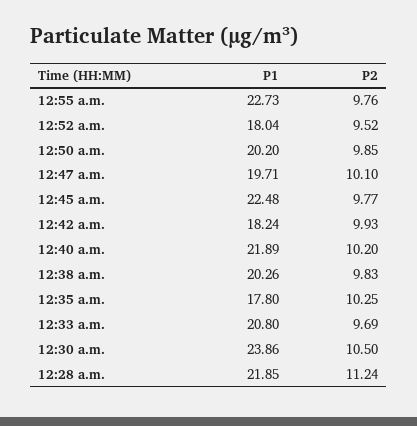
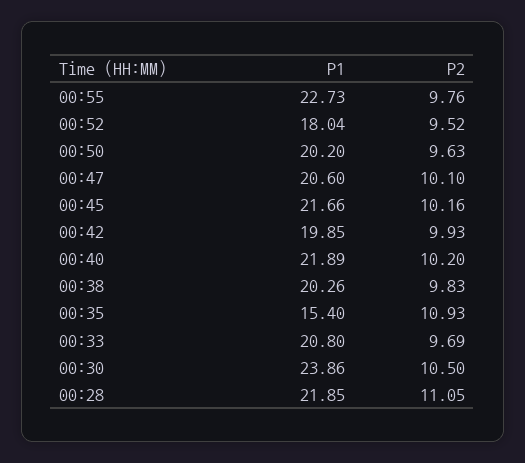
P2, 12:50 a.m.: 9.85 -> 9.63
P1, 12:47 a.m.: 19.71 -> 20.6
P1, 12:45 a.m.: 22.48 -> 21.66
P2, 12:45 a.m.: 9.77 -> 10.16
P1, 12:42 a.m.: 18.24 -> 19.85
P1, 12:35 a.m.: 17.8 -> 15.4
P2, 12:35 a.m.: 10.25 -> 10.93
P2, 12:28 a.m.: 11.24 -> 11.05

